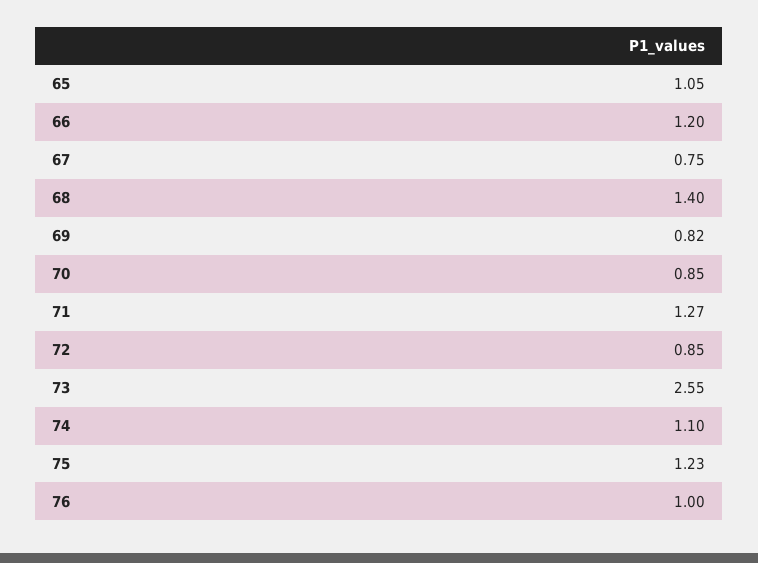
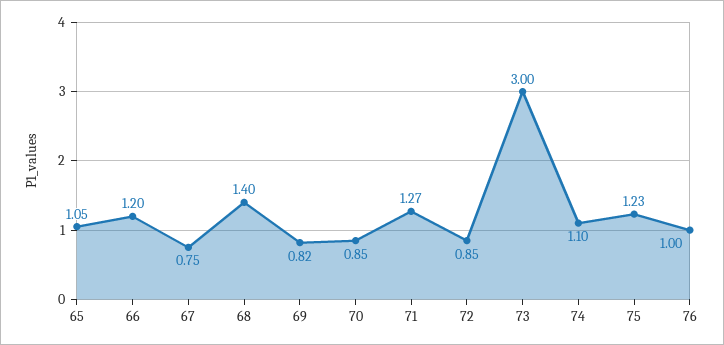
73: 2.55 -> 3

